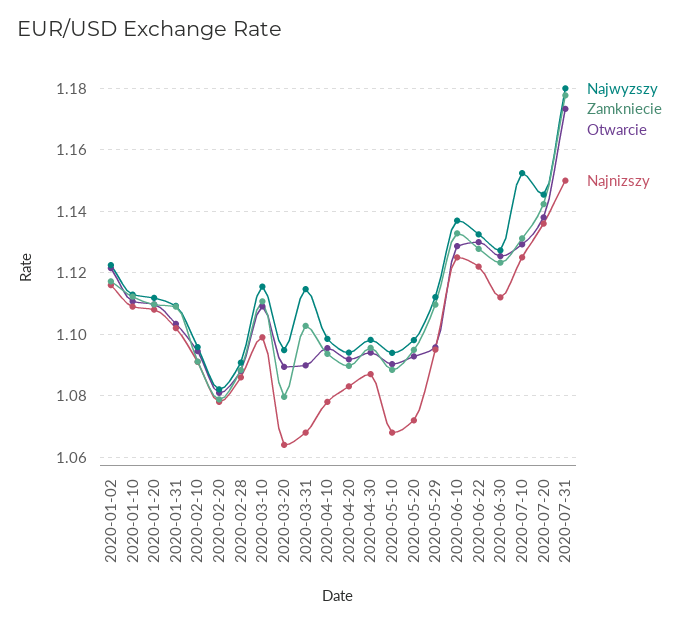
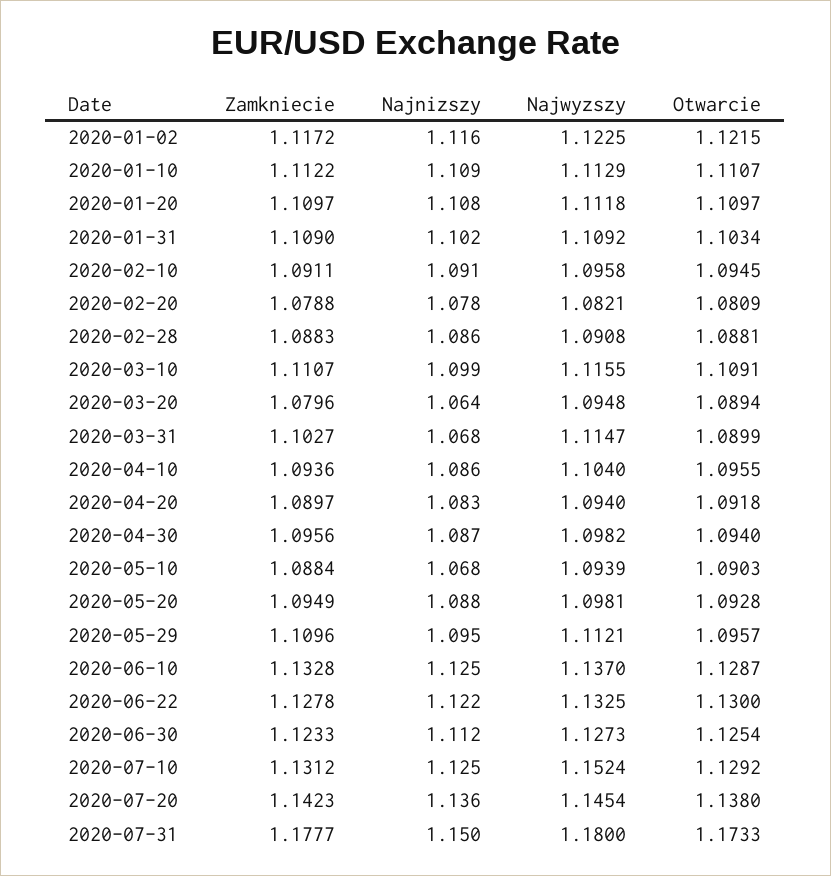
Najwyzszy, 2020-04-10: 1.098 -> 1.104
Najnizszy, 2020-04-10: 1.078 -> 1.086
Najnizszy, 2020-05-20: 1.072 -> 1.088

